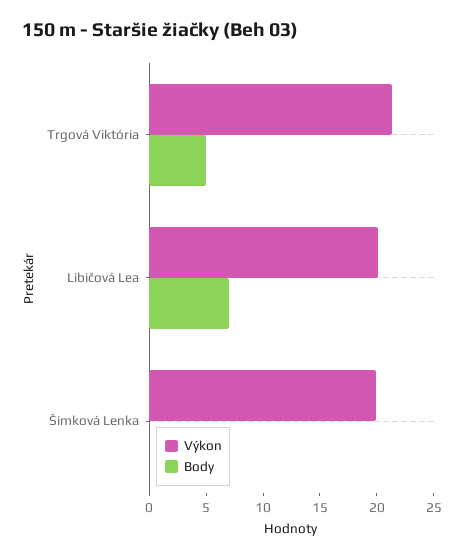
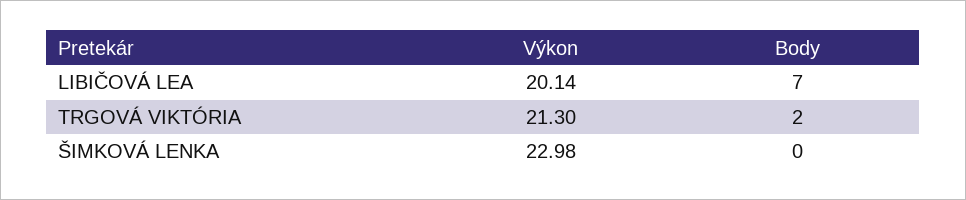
Body, Trgová Viktória: 5 -> 2
Výkon, Šimková Lenka: 20 -> 22.98

